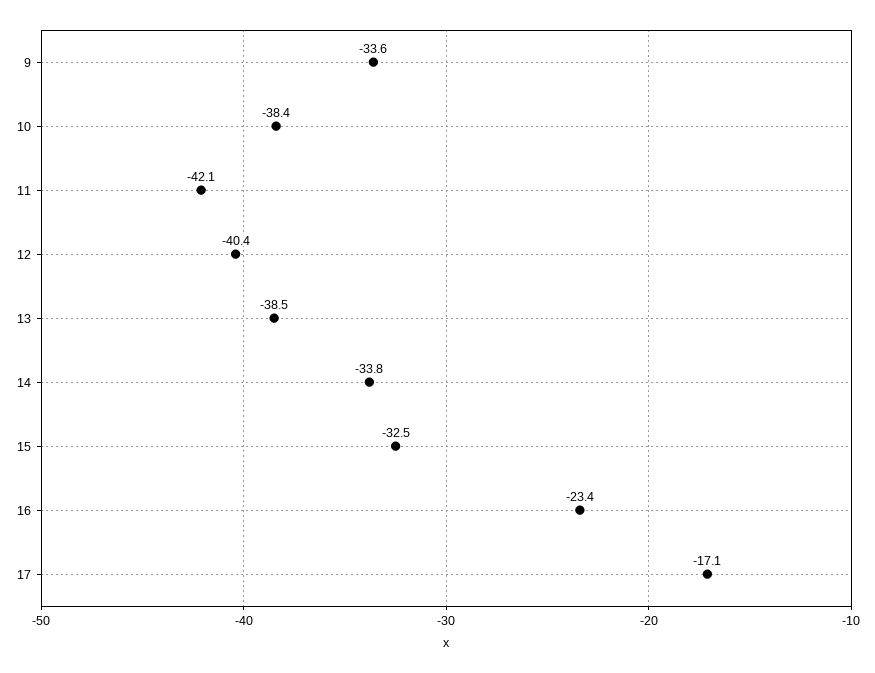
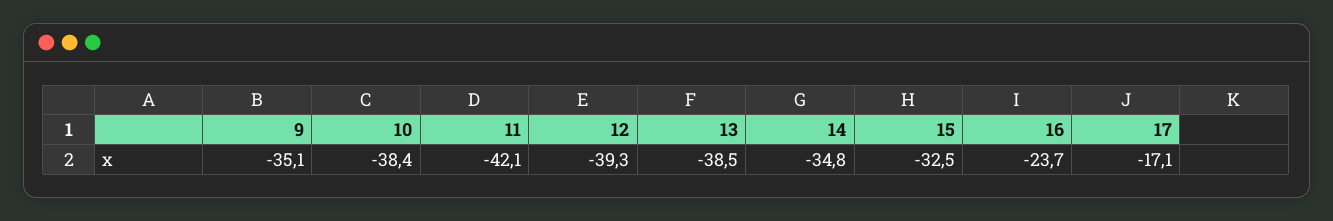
9: -33.6 -> -35.1
12: -40.4 -> -39.3
14: -33.8 -> -34.8
16: -23.4 -> -23.7

